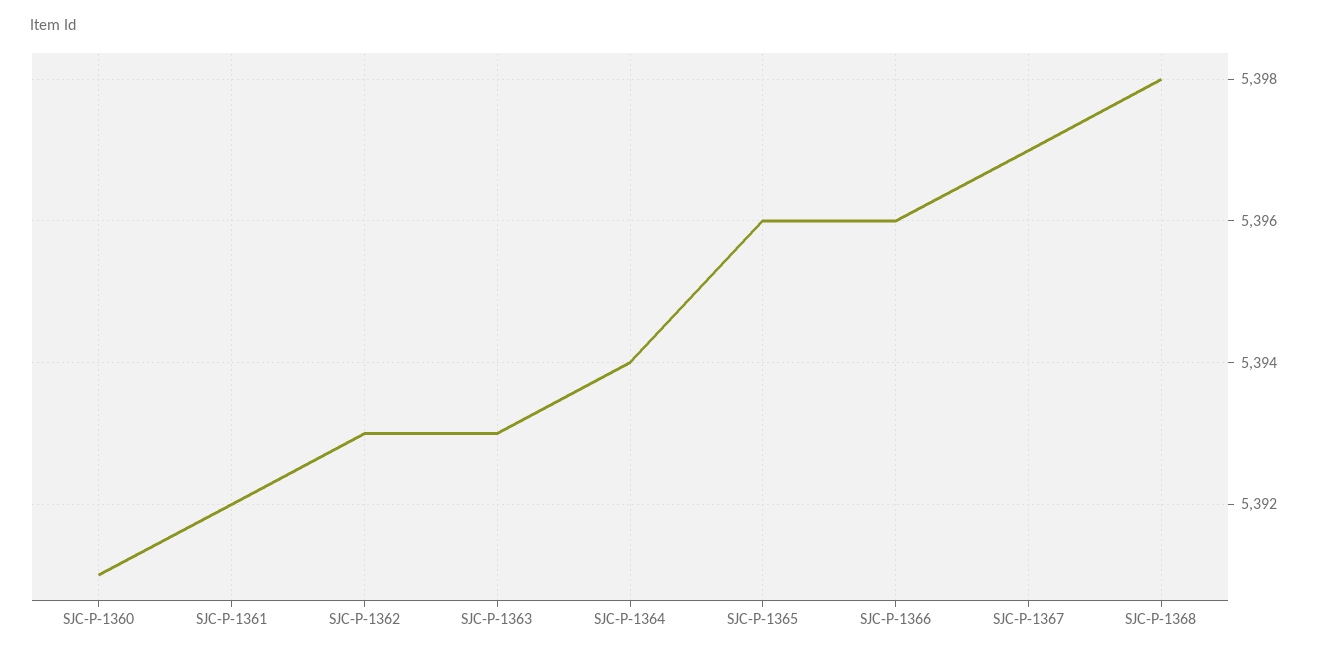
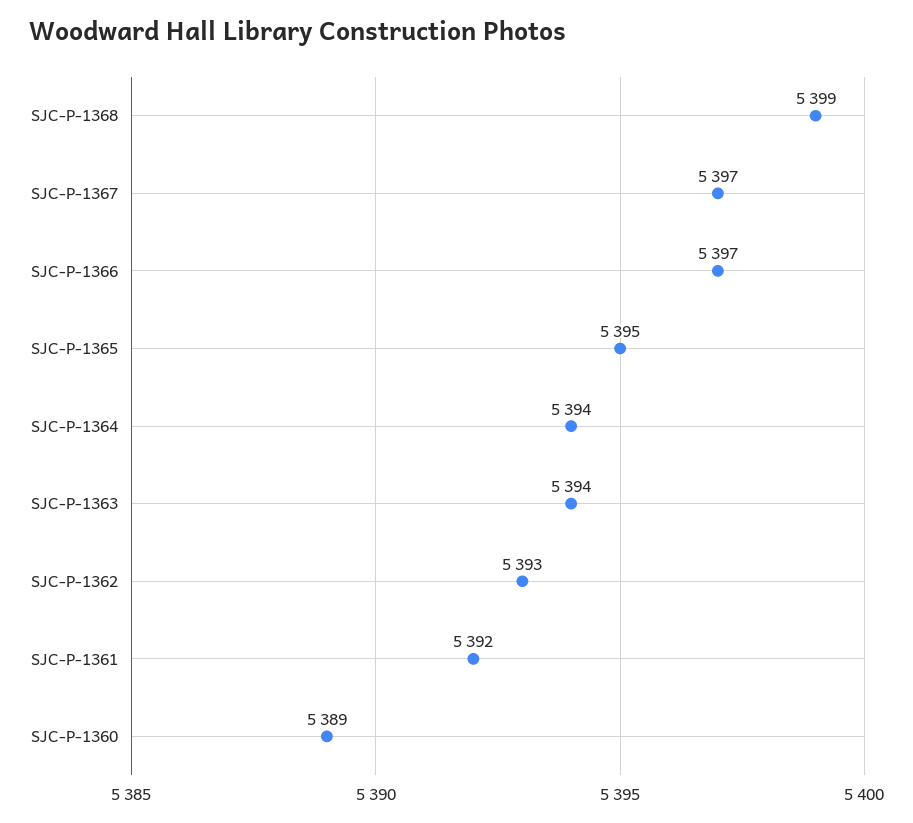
SJC-P-1360: 5391 -> 5389
SJC-P-1363: 5393 -> 5394
SJC-P-1365: 5396 -> 5395
SJC-P-1366: 5396 -> 5397
SJC-P-1368: 5398 -> 5399

